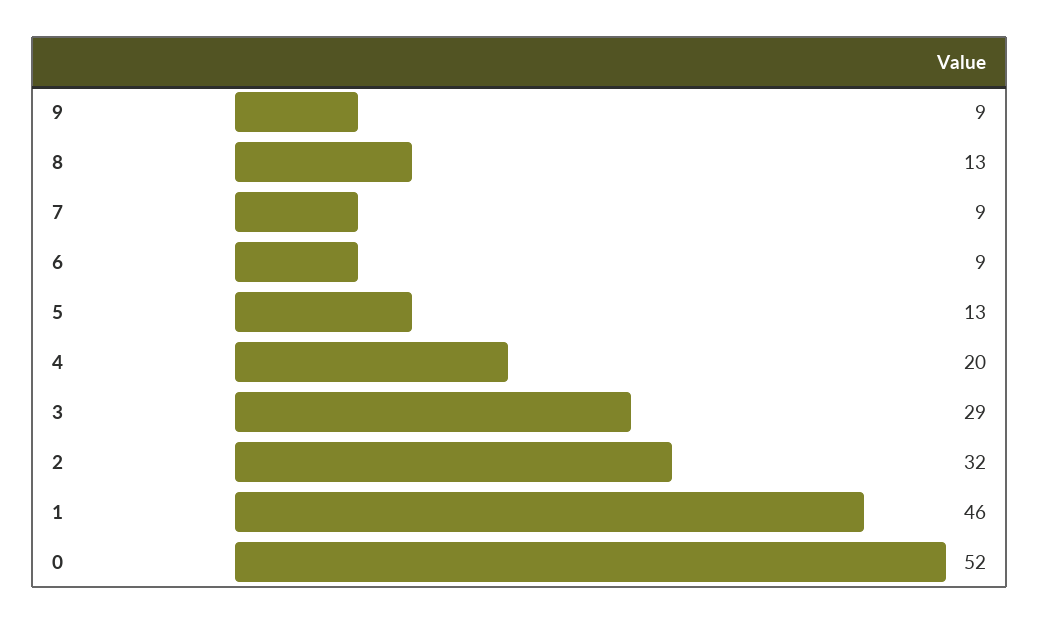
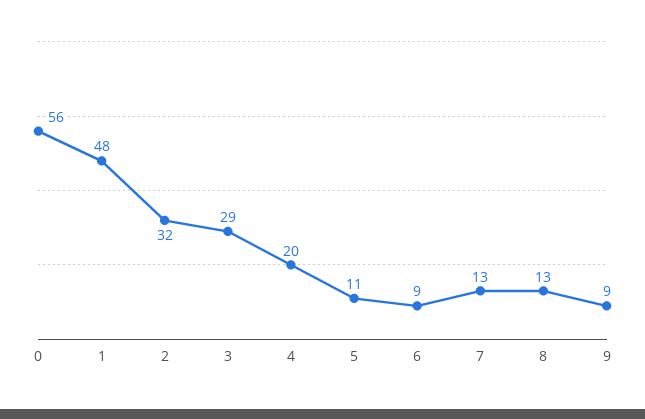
7: 9 -> 13
5: 13 -> 11
1: 46 -> 48
0: 52 -> 56

